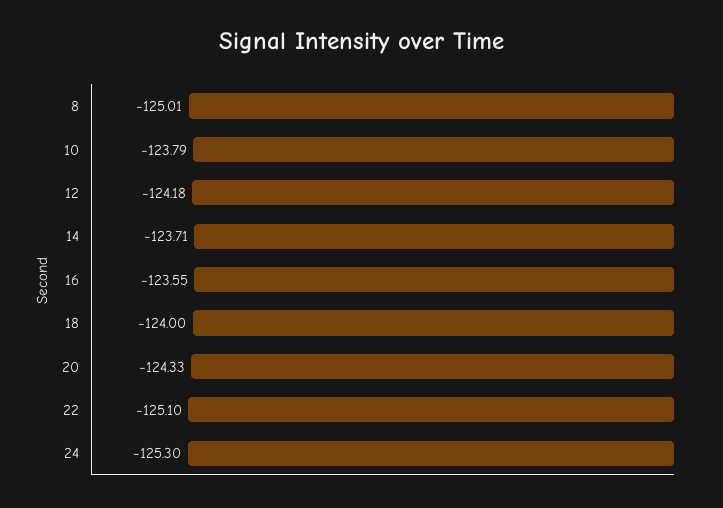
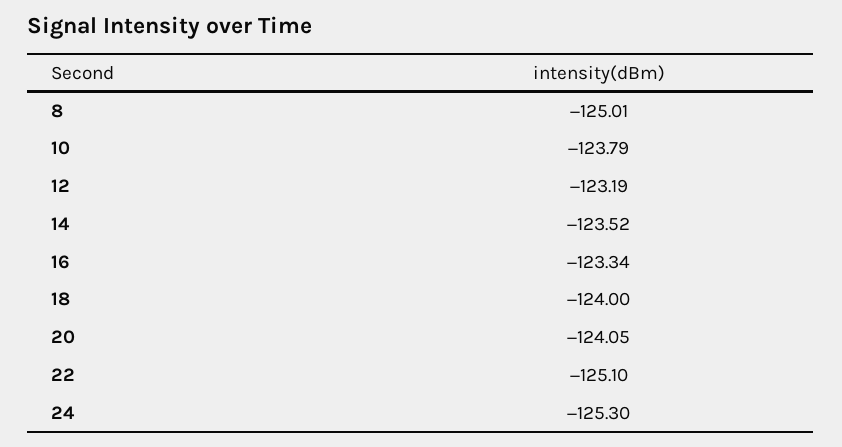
12: -124.18 -> -123.19
14: -123.71 -> -123.52
16: -123.55 -> -123.34
20: -124.33 -> -124.05

